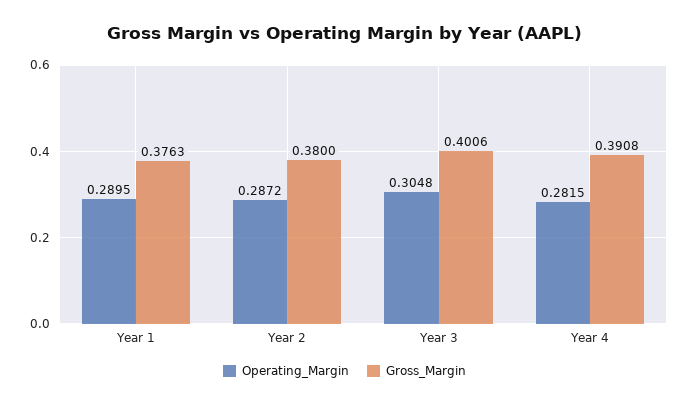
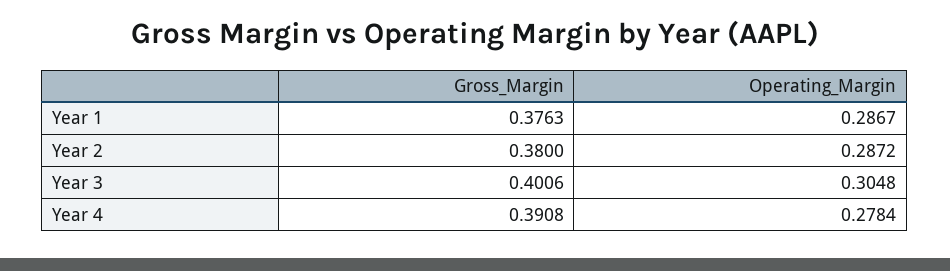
Operating_Margin, Year 1: 0.2895 -> 0.2867
Operating_Margin, Year 4: 0.2815 -> 0.2784

